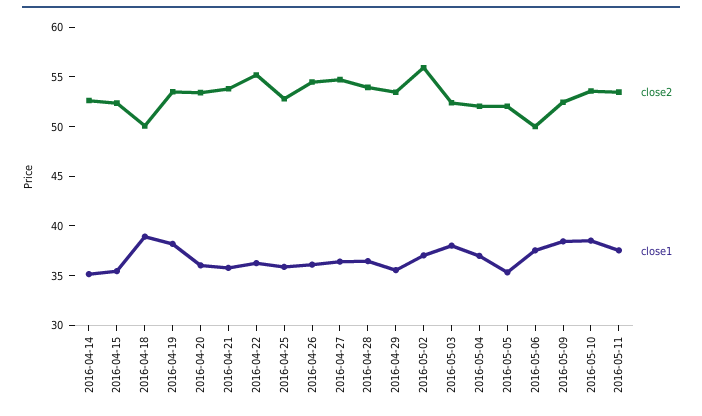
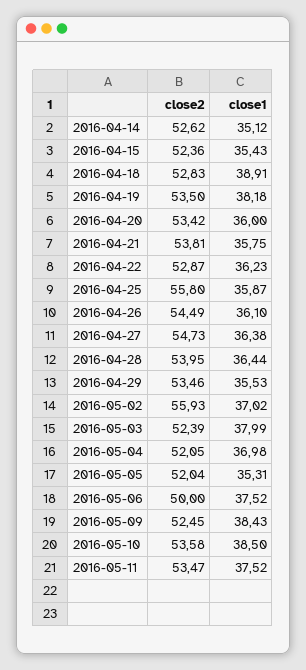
close2, 2016-04-18: 50 -> 52.83
close2, 2016-04-22: 55 -> 52.87
close2, 2016-04-25: 53 -> 55.8

